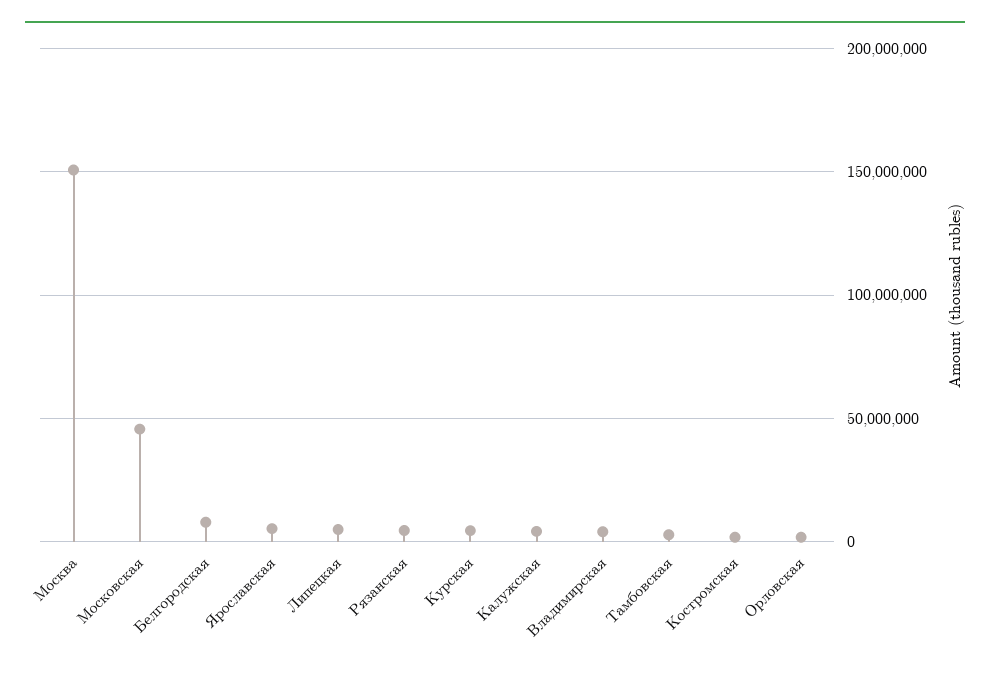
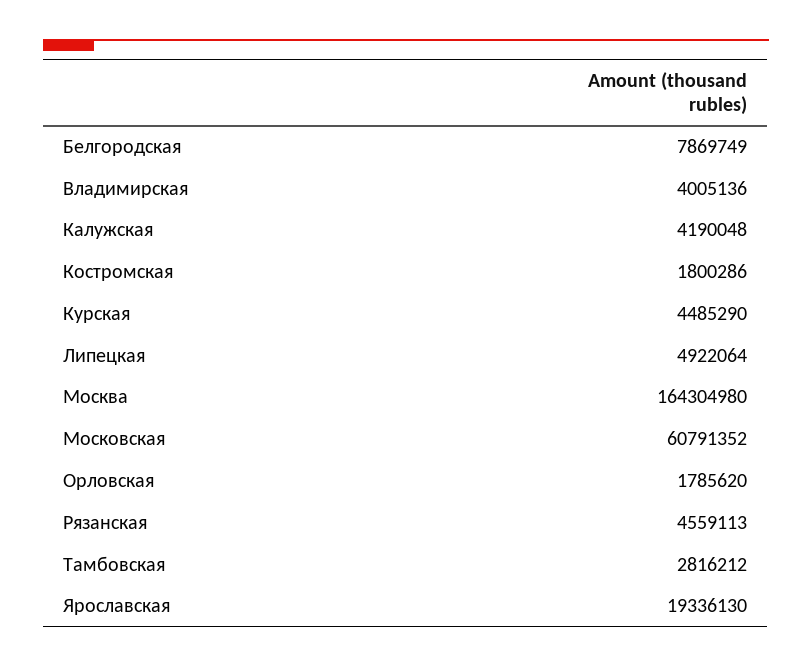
Москва: 150000000 -> 164304980
Московская: 45000000 -> 60791352
Ярославская: 5000000 -> 19336130

